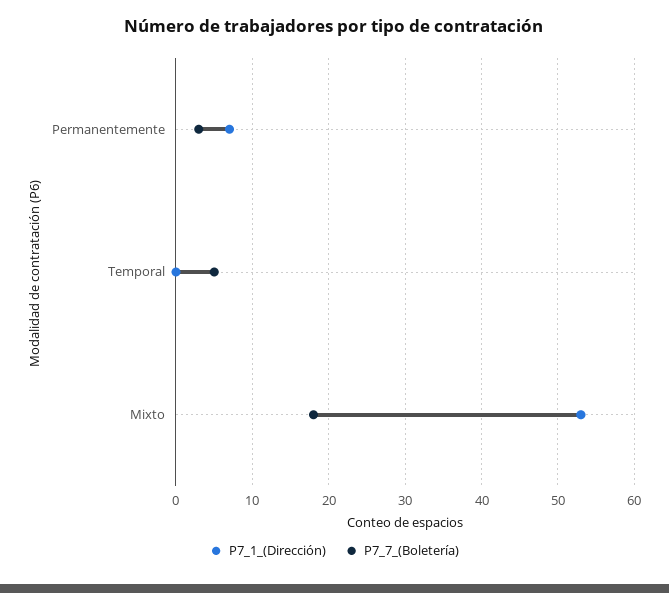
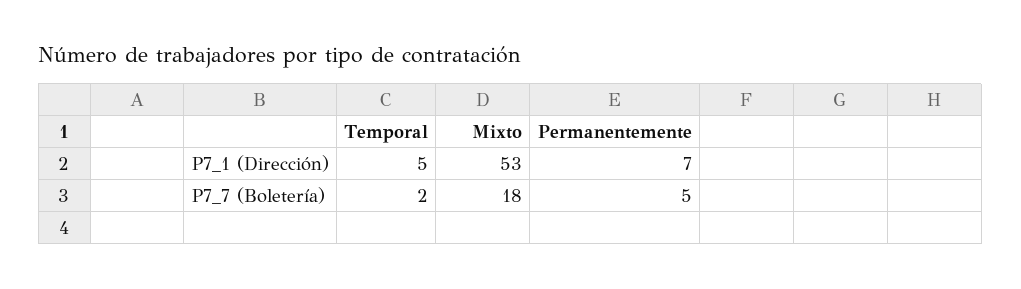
P7_7_(Boletería), Permanentemente: 3 -> 5
P7_1_(Dirección), Temporal: 0 -> 5
P7_7_(Boletería), Temporal: 5 -> 2

